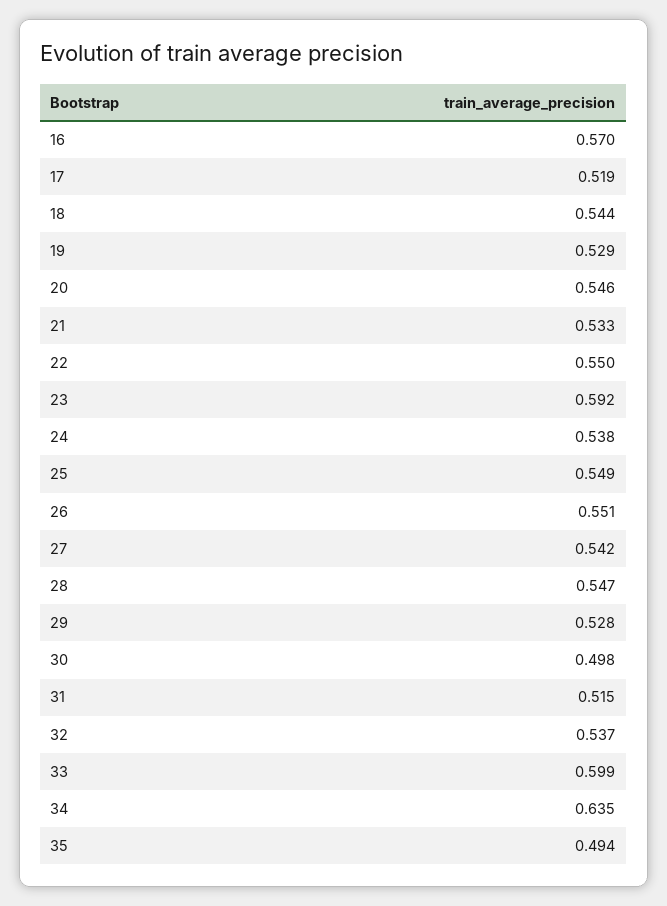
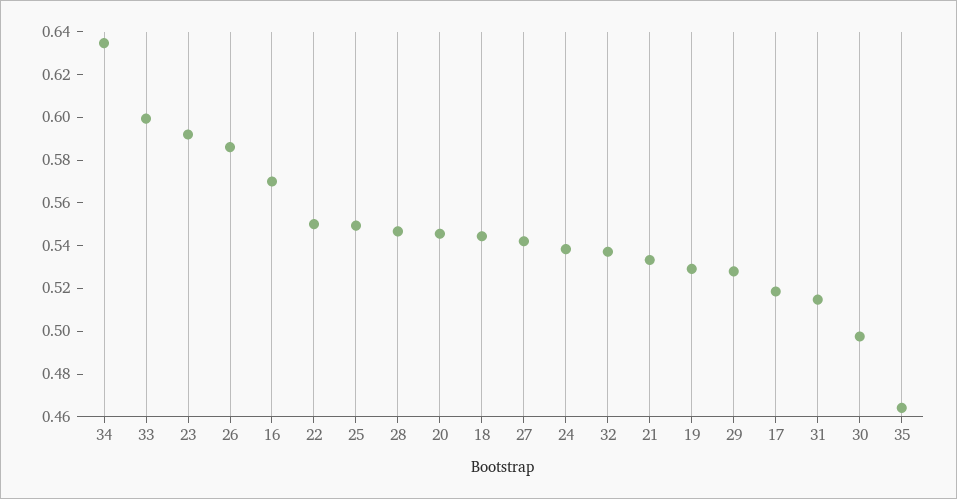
26: 0.551 -> 0.585
35: 0.494 -> 0.465

